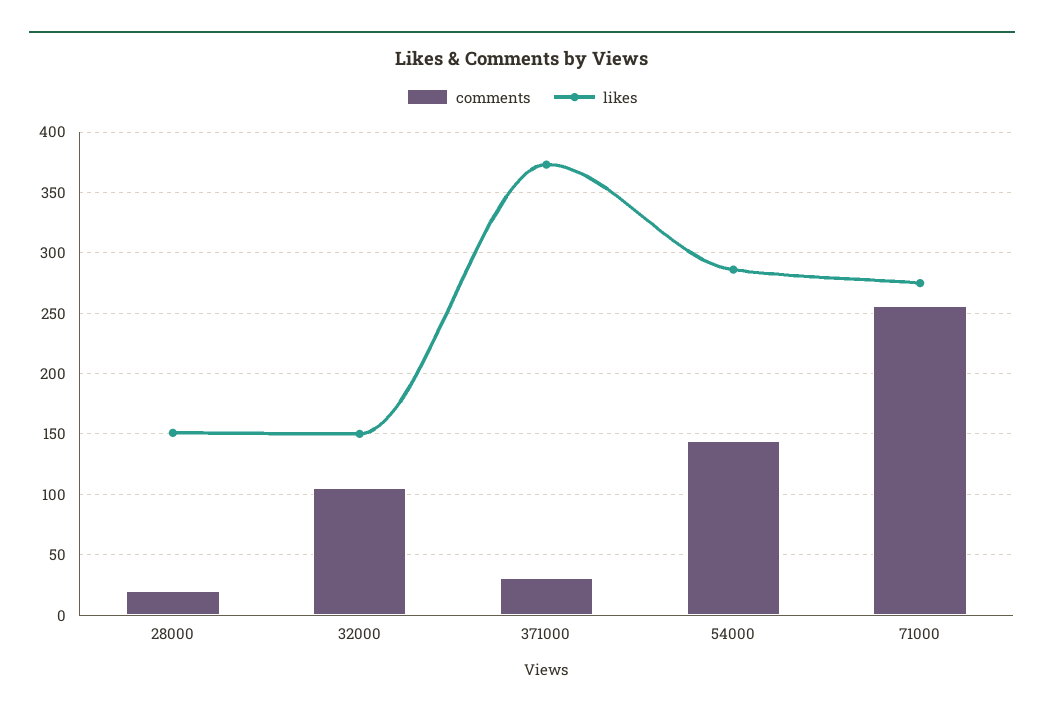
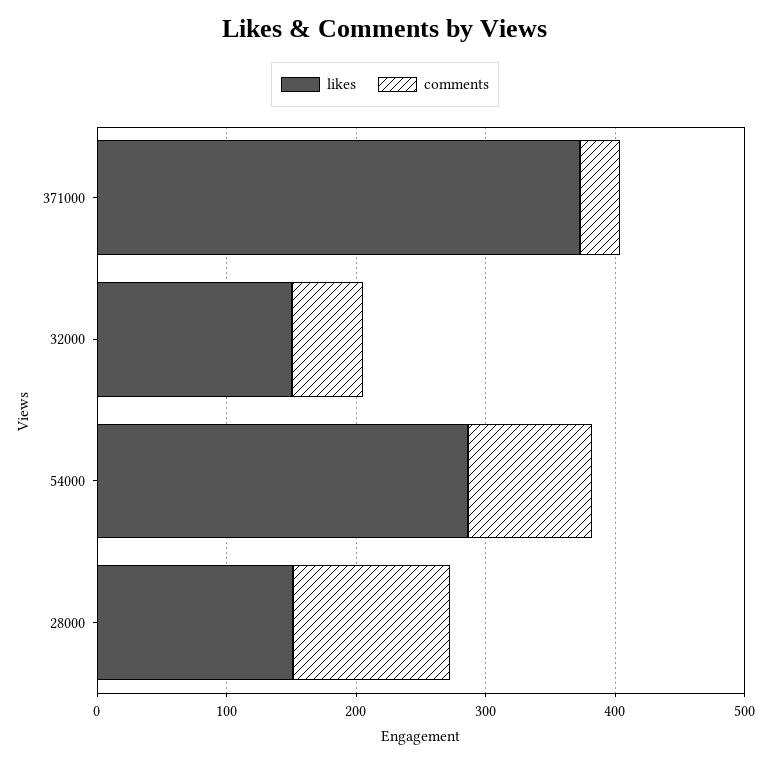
comments, 28000: 20 -> 120
comments, 32000: 105 -> 60
comments, 54000: 145 -> 100
comments, 71000: 255 -> none
likes, 71000: 275 -> none

